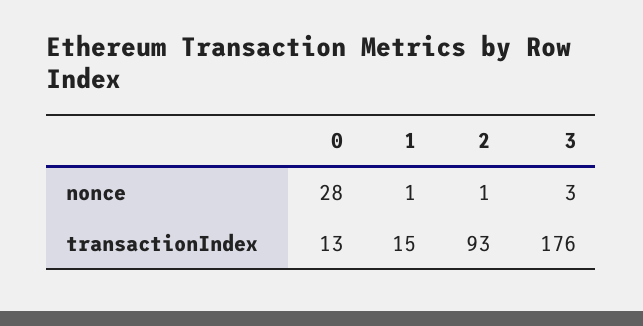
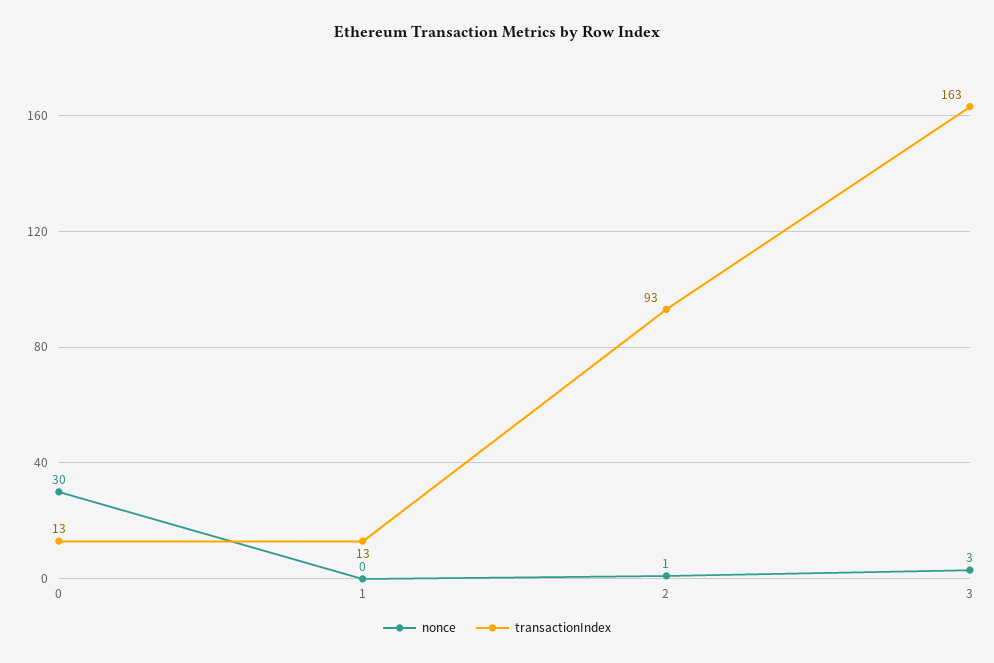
nonce, 0: 28 -> 30
nonce, 1: 1 -> 0
transactionIndex, 1: 15 -> 13
transactionIndex, 3: 176 -> 163

